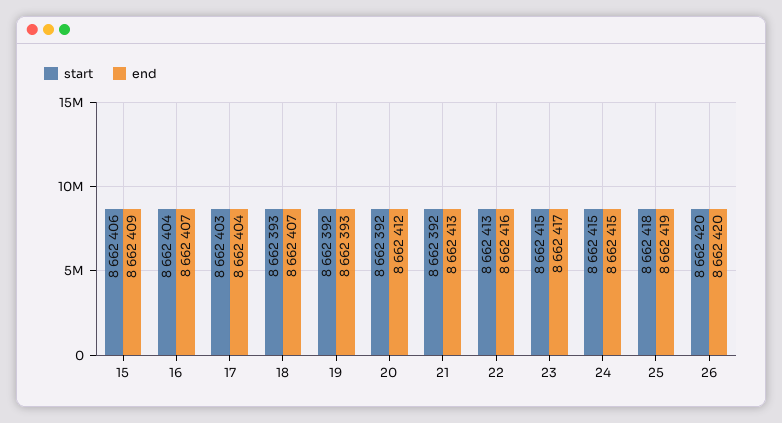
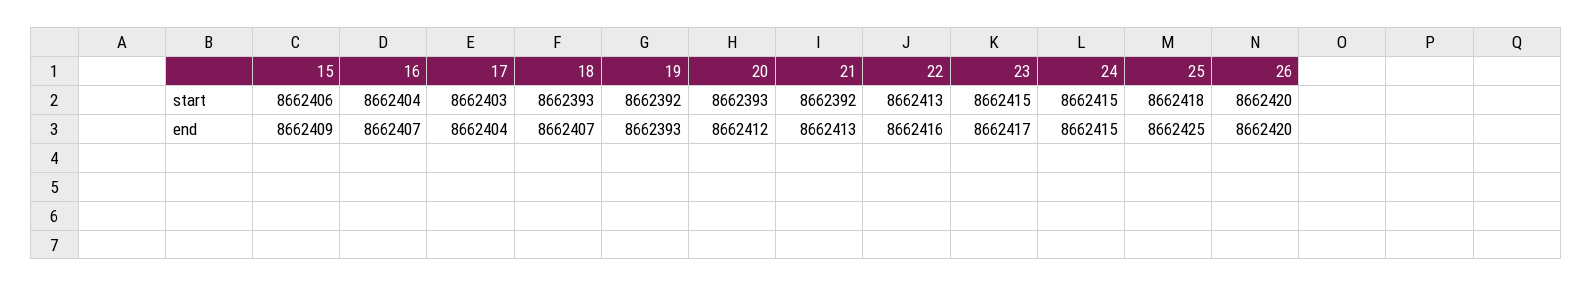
start, 20: 8662392 -> 8662393
end, 25: 8662419 -> 8662425

